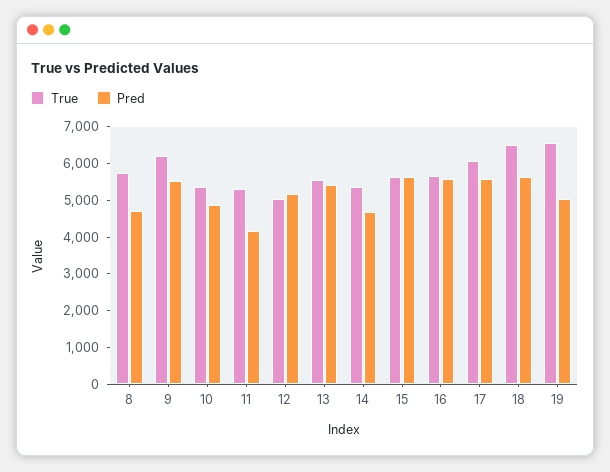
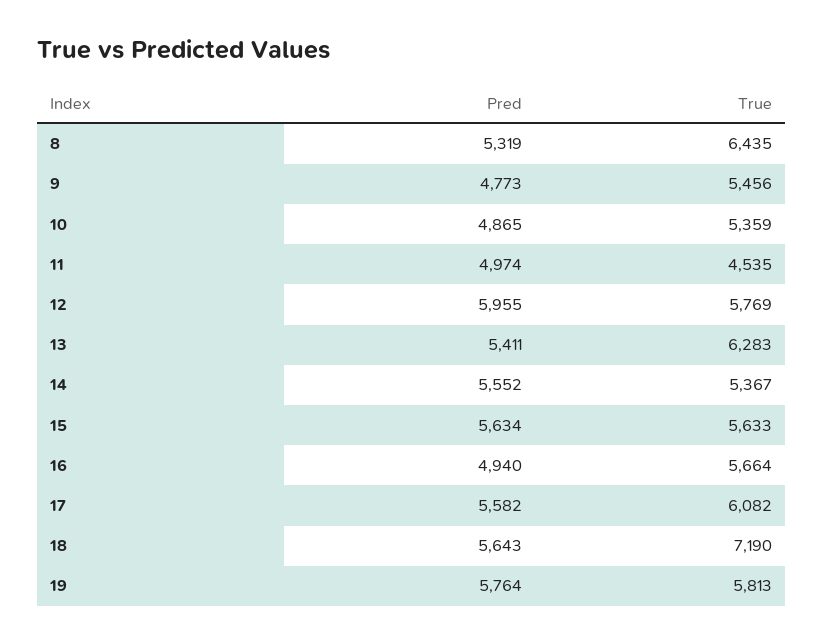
True, 8: 5750 -> 6435
Pred, 8: 4750 -> 5319
True, 9: 6250 -> 5456
Pred, 9: 5500 -> 4773
True, 11: 5250 -> 4535
Pred, 11: 4250 -> 4974
True, 12: 5000 -> 5769
Pred, 12: 5250 -> 5955
True, 13: 5500 -> 6283
Pred, 14: 4750 -> 5552
Pred, 16: 5500 -> 4940
True, 18: 6500 -> 7190
True, 19: 6500 -> 5813
Pred, 19: 5000 -> 5764

